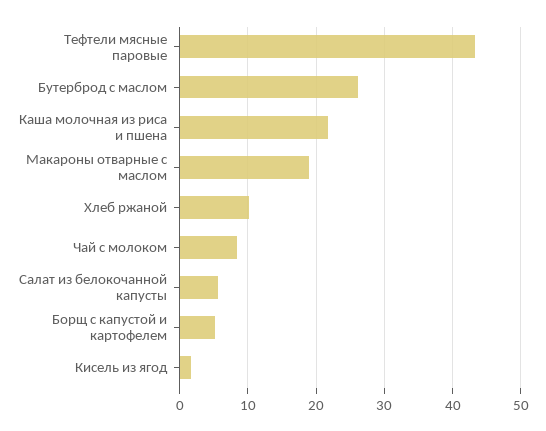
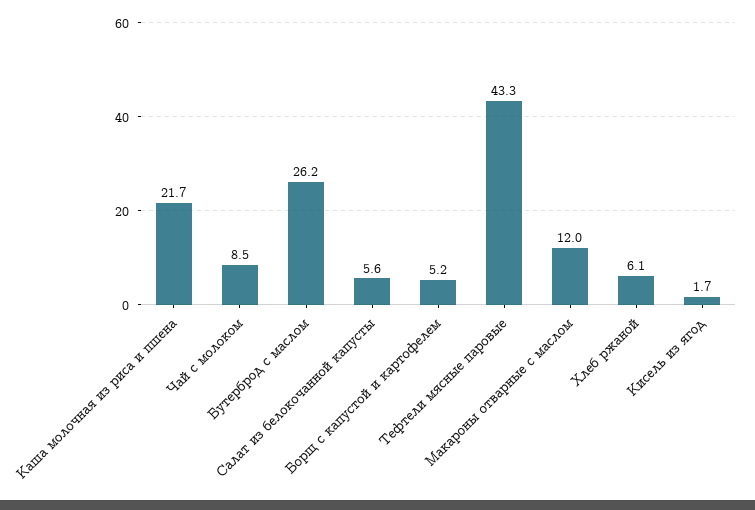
Макароны отварные с маслом: 19 -> 12
Хлеб ржаной: 10 -> 6.1

